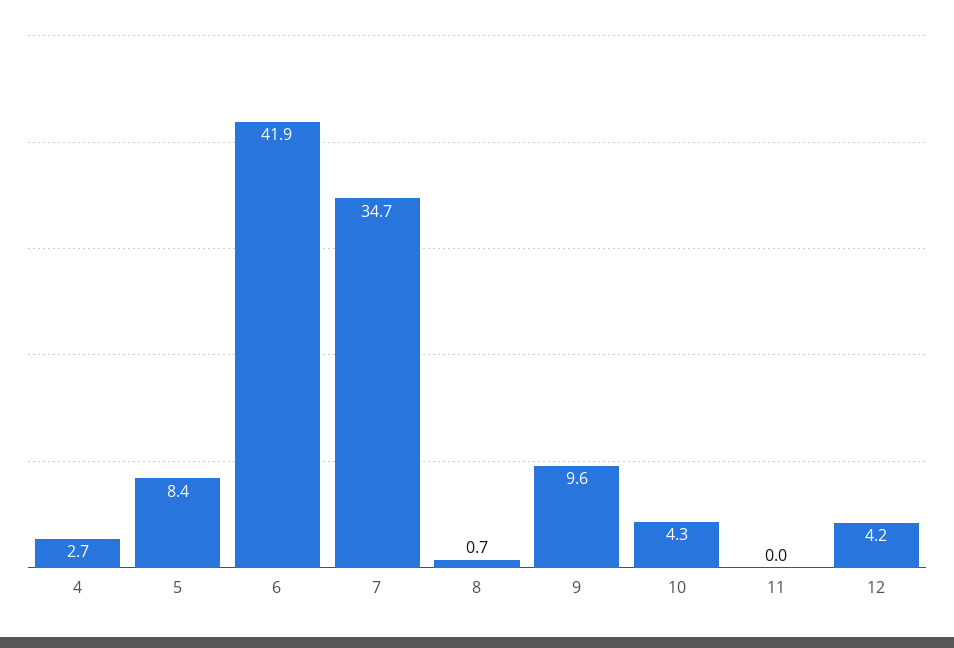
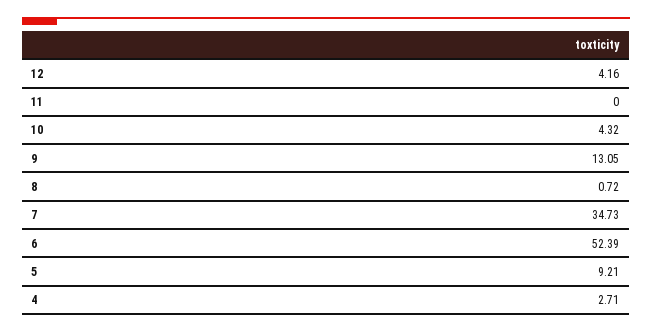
5: 8.4 -> 9.21
6: 41.9 -> 52.39
9: 9.6 -> 13.05

